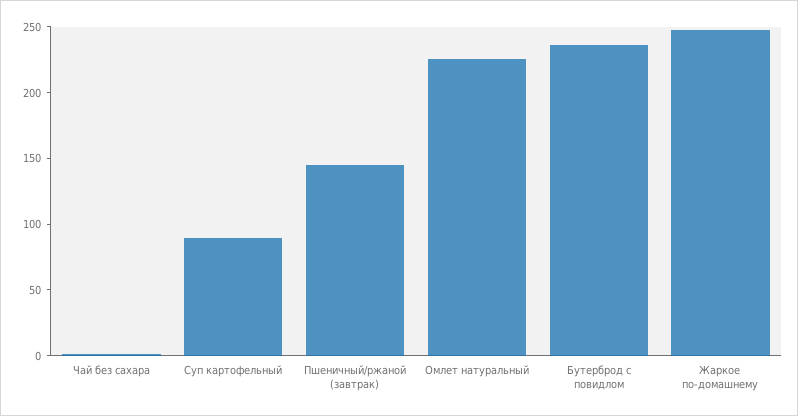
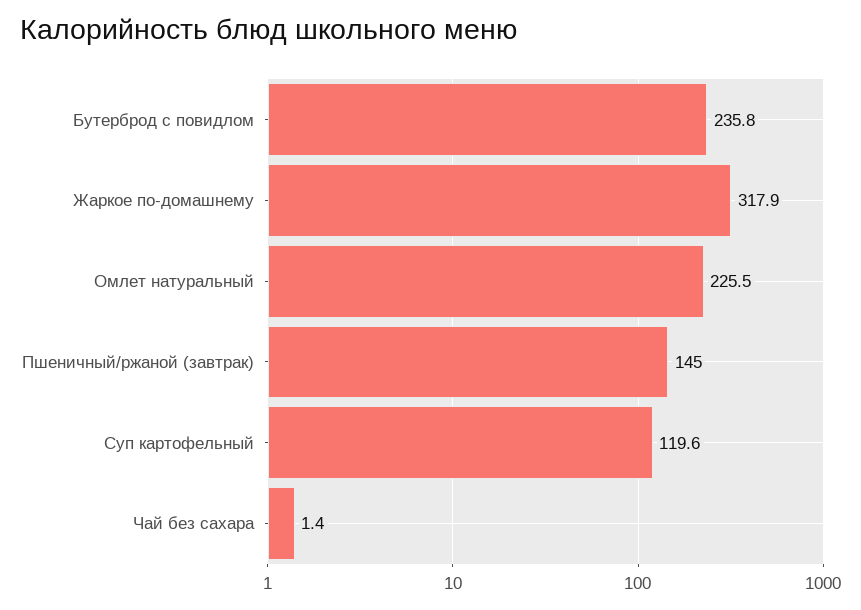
Суп картофельный: 90 -> 119.6
Жаркое по-домашнему: 250 -> 317.9

